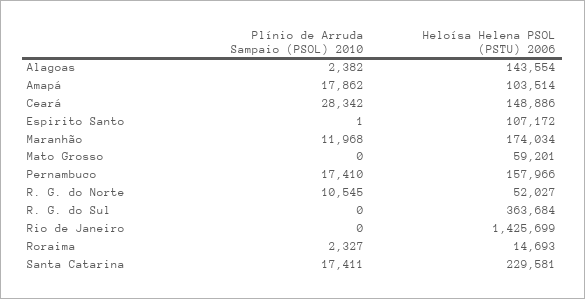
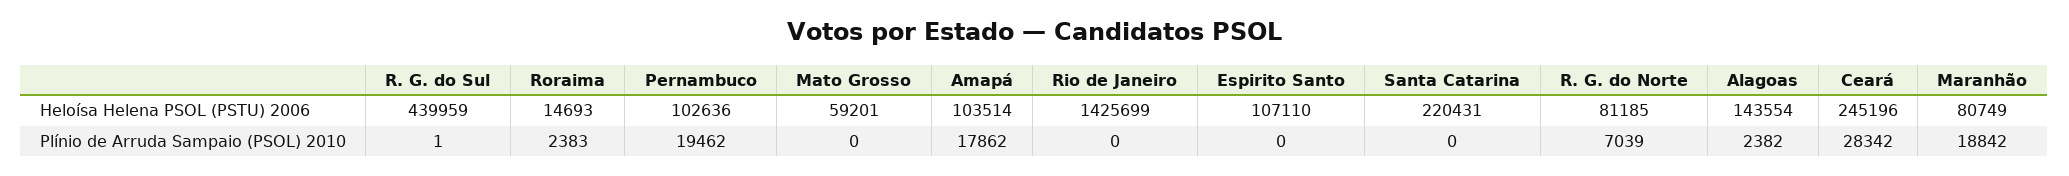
Heloísa Helena PSOL (PSTU) 2006, Ceará: 148886 -> 245196
Plínio de Arruda Sampaio (PSOL) 2010, Espirito Santo: 1 -> 0
Heloísa Helena PSOL (PSTU) 2006, Espirito Santo: 107172 -> 107110
Plínio de Arruda Sampaio (PSOL) 2010, Maranhão: 11968 -> 18842
Heloísa Helena PSOL (PSTU) 2006, Maranhão: 174034 -> 80749
Plínio de Arruda Sampaio (PSOL) 2010, Pernambuco: 17410 -> 19462
Heloísa Helena PSOL (PSTU) 2006, Pernambuco: 157966 -> 102636
Plínio de Arruda Sampaio (PSOL) 2010, R. G. do Norte: 10545 -> 7039
Heloísa Helena PSOL (PSTU) 2006, R. G. do Norte: 52027 -> 81185
Plínio de Arruda Sampaio (PSOL) 2010, R. G. do Sul: 0 -> 1
Heloísa Helena PSOL (PSTU) 2006, R. G. do Sul: 363684 -> 439959
Plínio de Arruda Sampaio (PSOL) 2010, Roraima: 2327 -> 2383
Plínio de Arruda Sampaio (PSOL) 2010, Santa Catarina: 17411 -> 0
Heloísa Helena PSOL (PSTU) 2006, Santa Catarina: 229581 -> 220431

